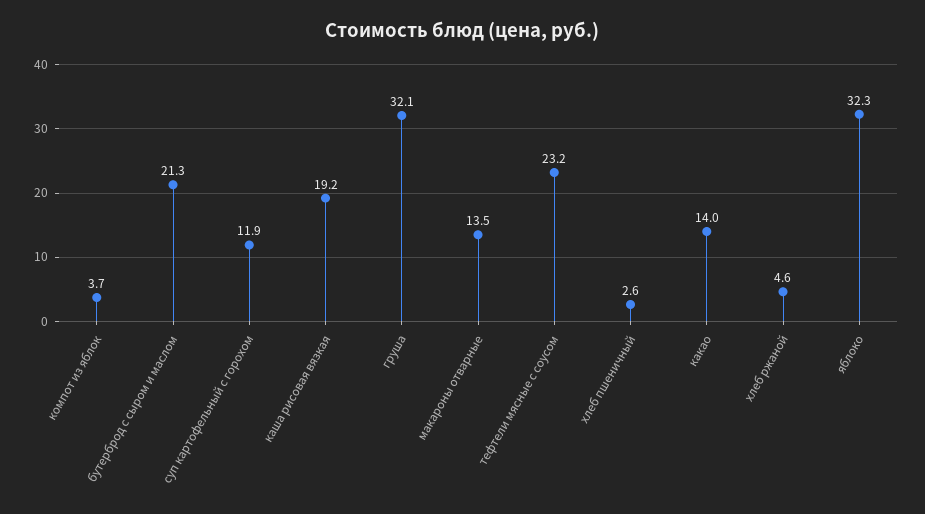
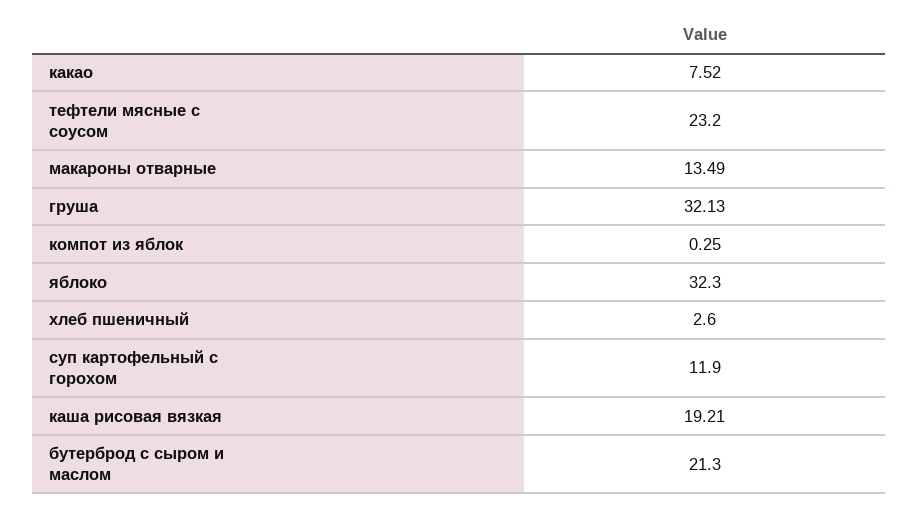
компот из яблок: 3.7 -> 0.25
какао: 14 -> 7.52
хлеб ржаной: 4.6 -> none

